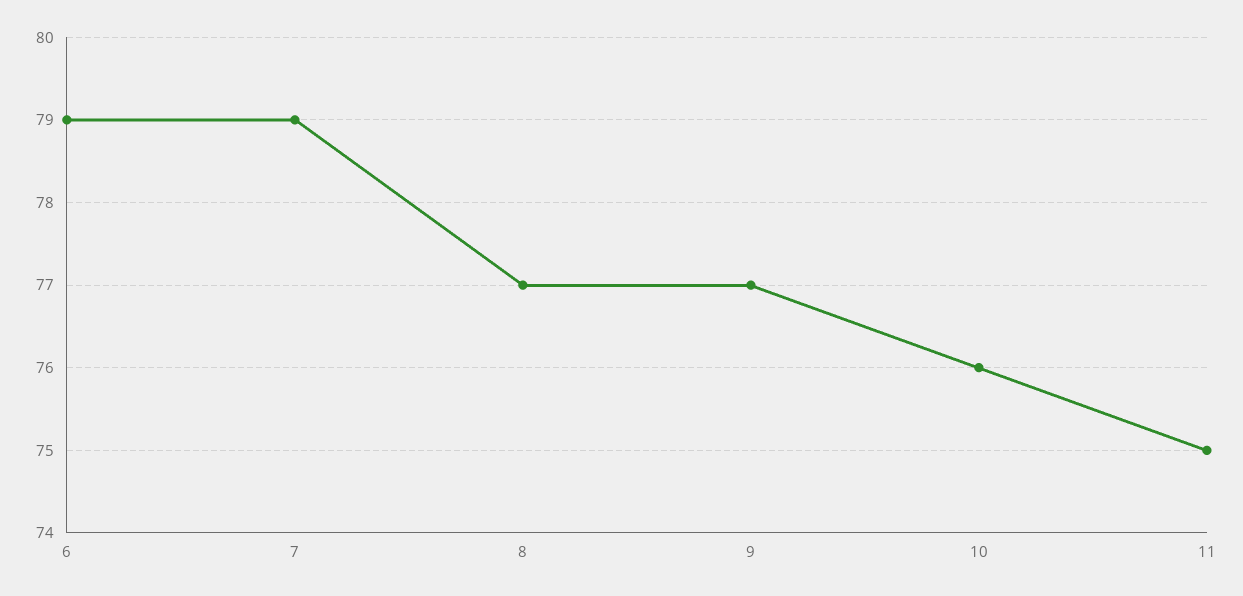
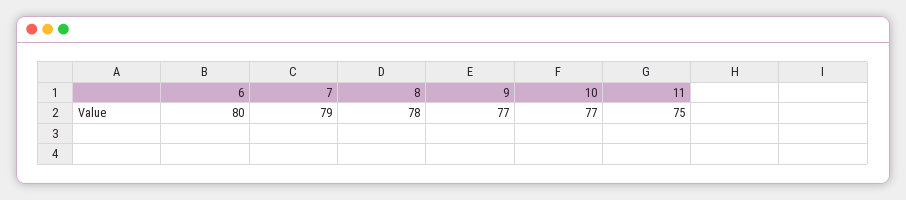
6: 79 -> 80
8: 77 -> 78
10: 76 -> 77

